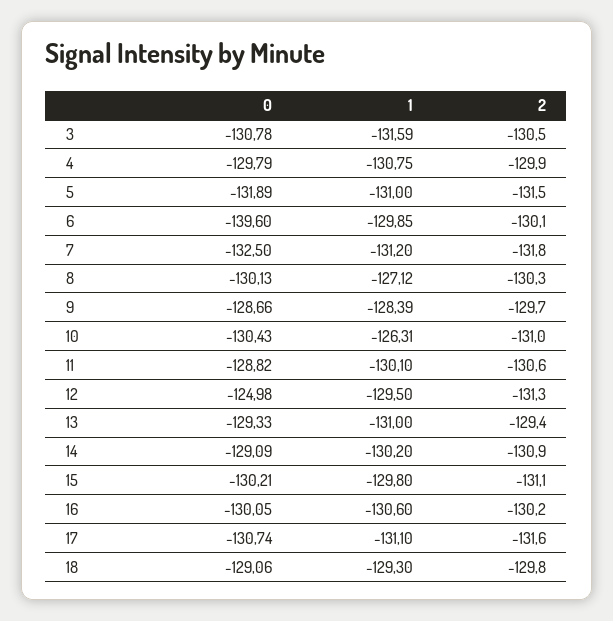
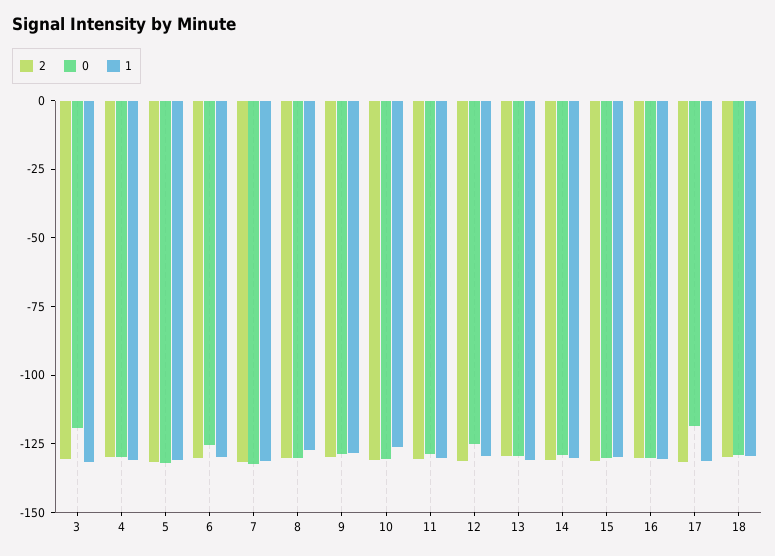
0, 3: -130.78 -> -120
0, 6: -139.6 -> -125
0, 17: -130.74 -> -120

